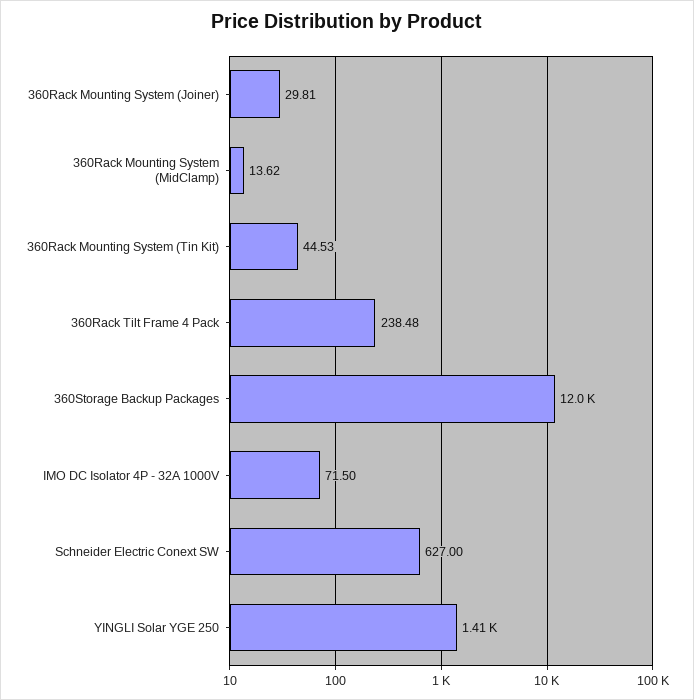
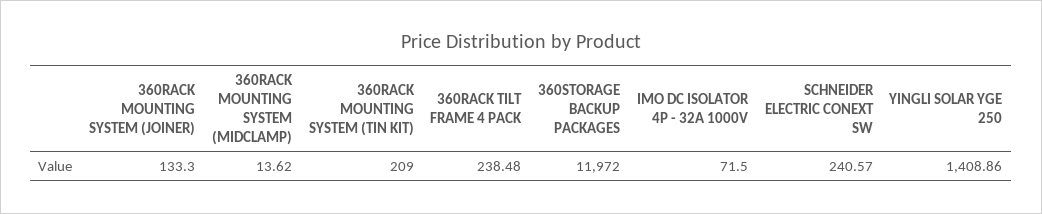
360Rack Mounting System (Joiner): 29.81 -> 133.3
360Rack Mounting System (Tin Kit): 44.53 -> 209
Schneider Electric Conext SW: 627 -> 240.57

